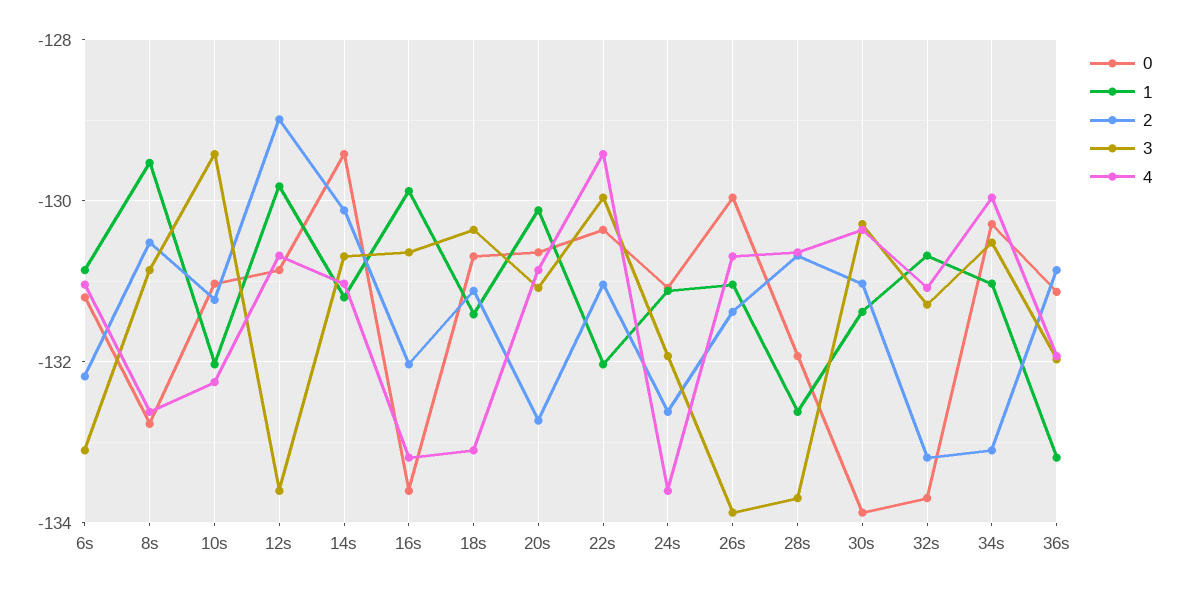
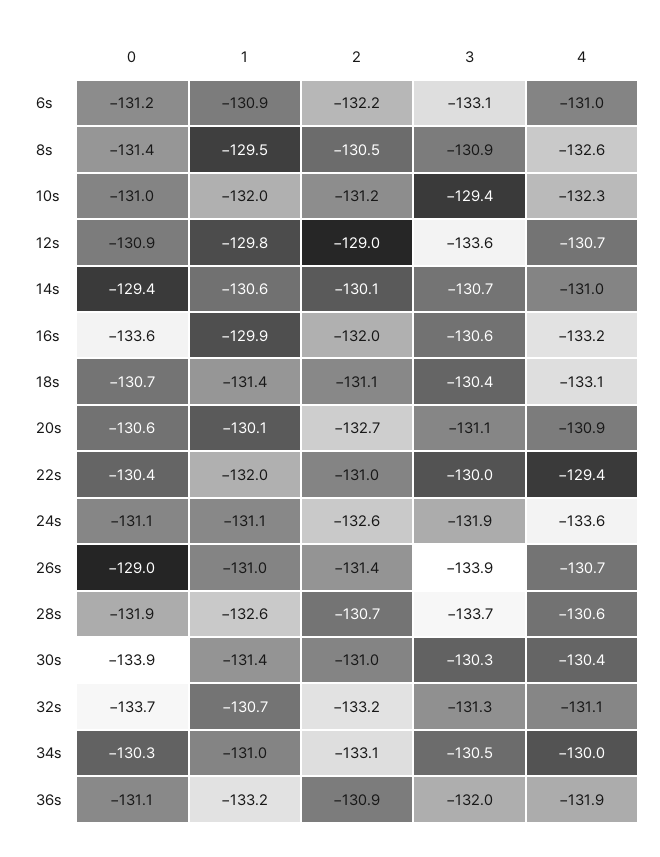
0, 8s: -132.8 -> -131.4
1, 14s: -131.2 -> -130.6
0, 26s: -130 -> -129

